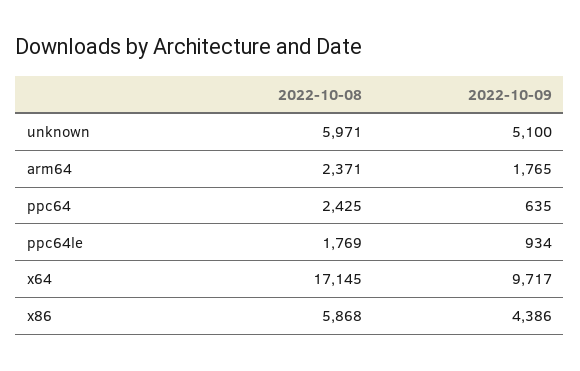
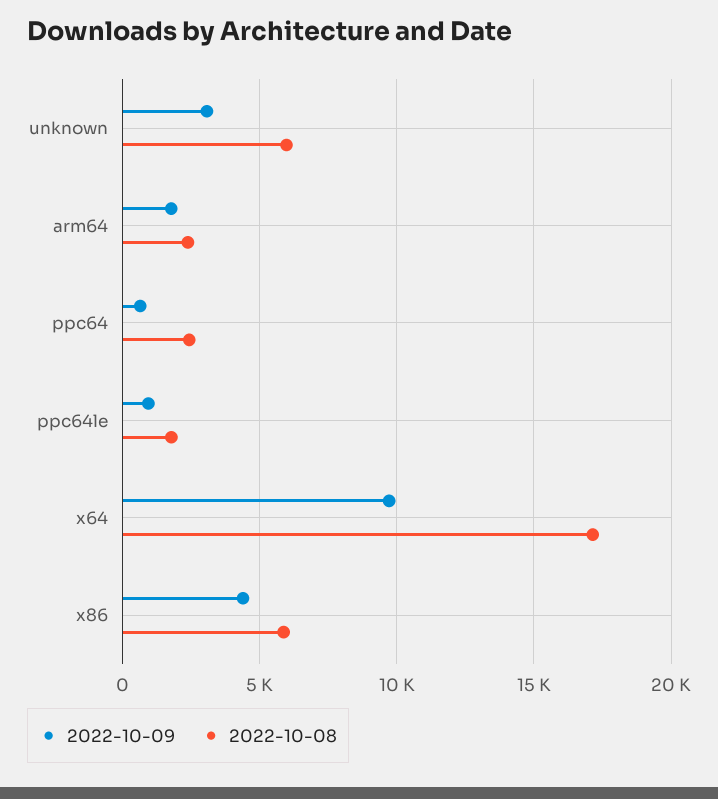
2022-10-09, unknown: 5100 -> 3000

